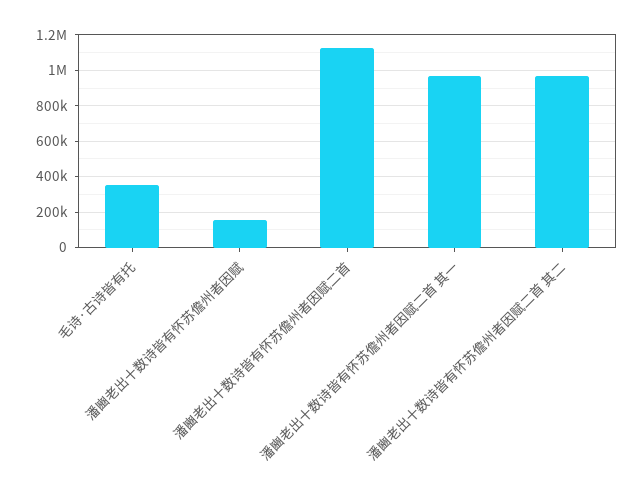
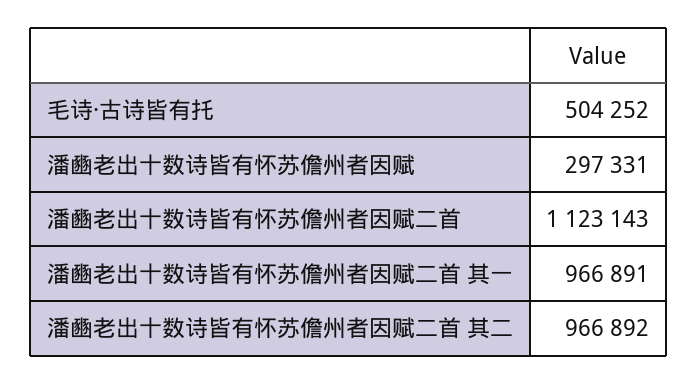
毛诗·古诗皆有托: 350000 -> 504252
潘豳老出十数诗皆有怀苏儋州者因赋: 150000 -> 297331

